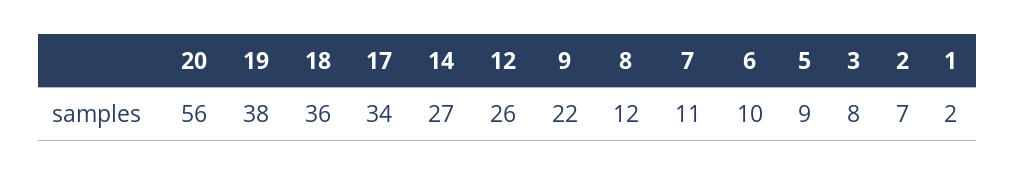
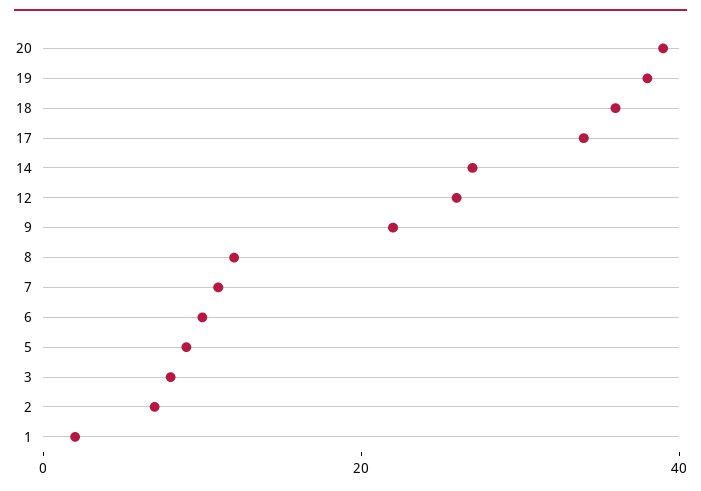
20: 56 -> 40

